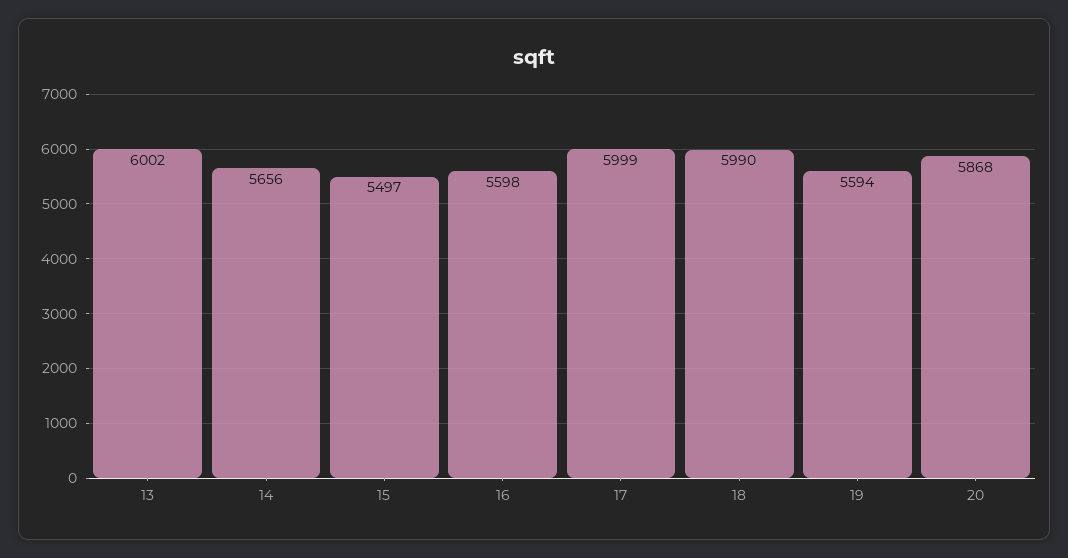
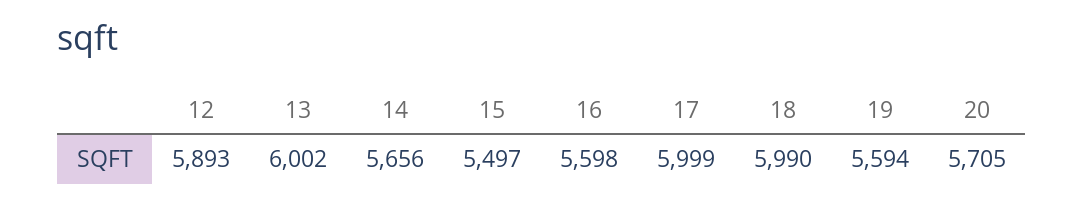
20: 5868 -> 5705
12: none -> 5893

